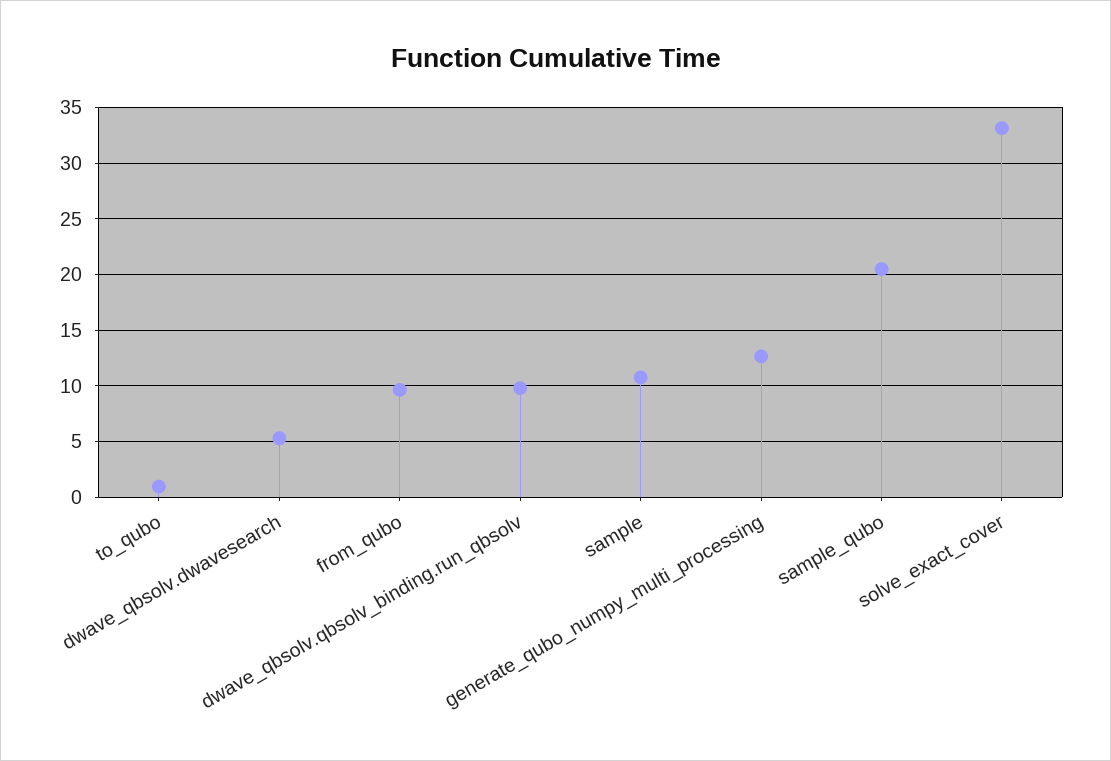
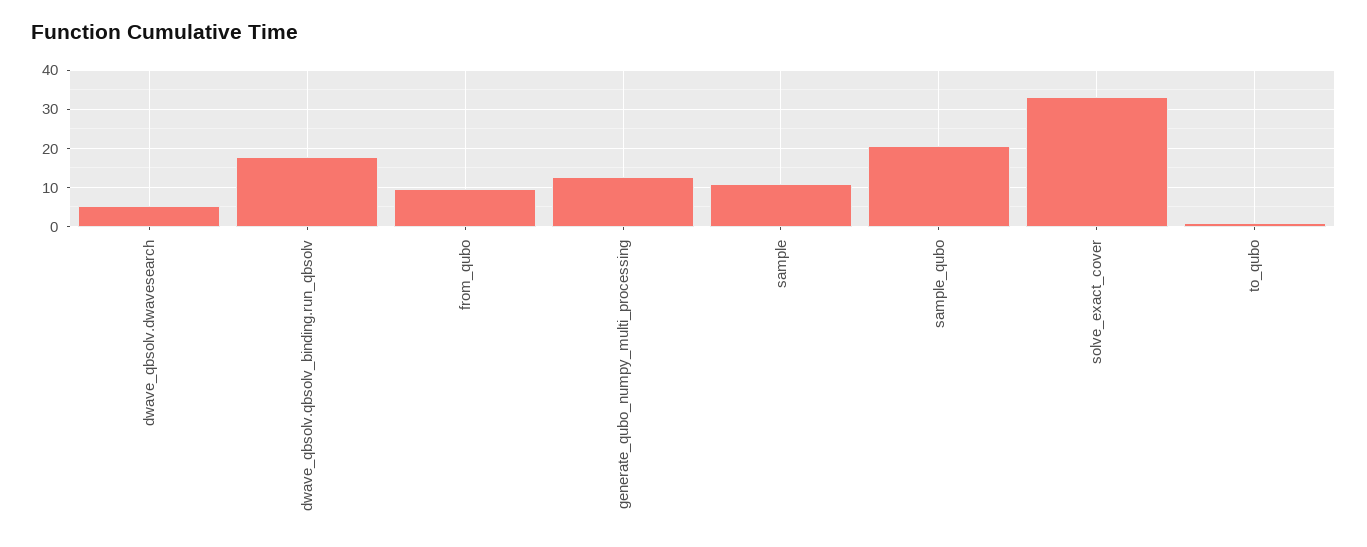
dwave_qbsolv.qbsolv_binding.run_qbsolv: 10 -> 18

